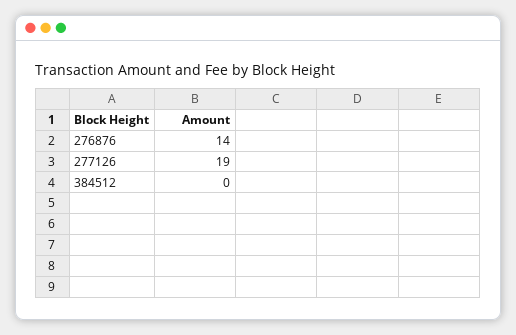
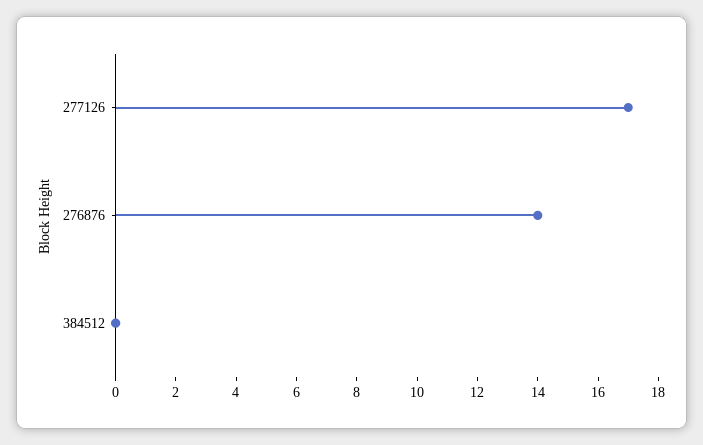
277126: 19 -> 17

